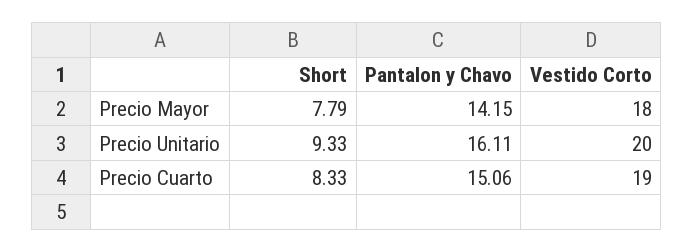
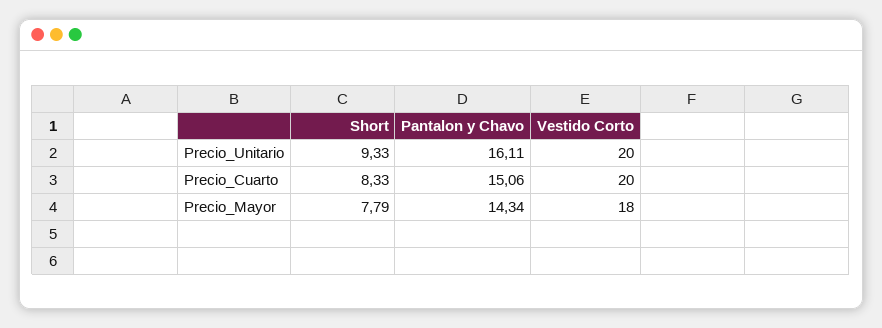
Pantalon y Chavo, Precio Mayor: 14.15 -> 14.34
Vestido Corto, Precio Cuarto: 19 -> 20

